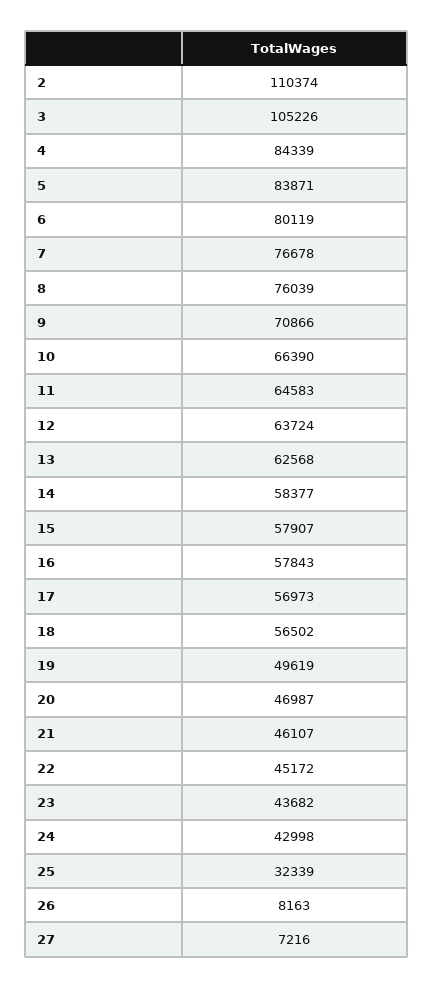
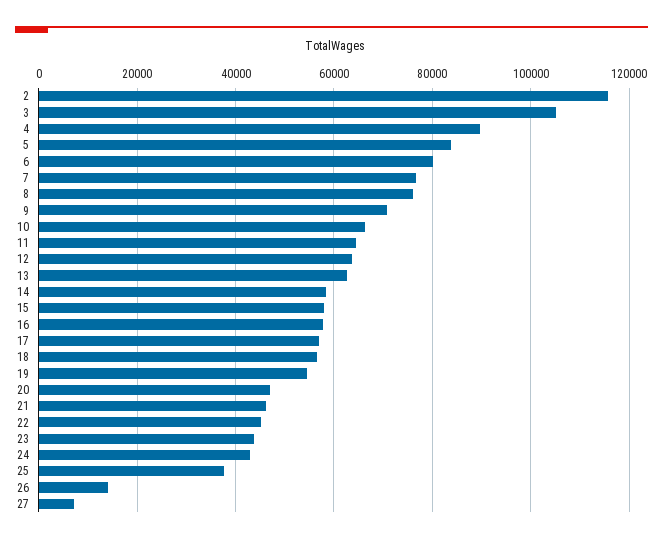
2: 110374 -> 116000
4: 84339 -> 90000
19: 49619 -> 54000
25: 32339 -> 38000
26: 8163 -> 14000

